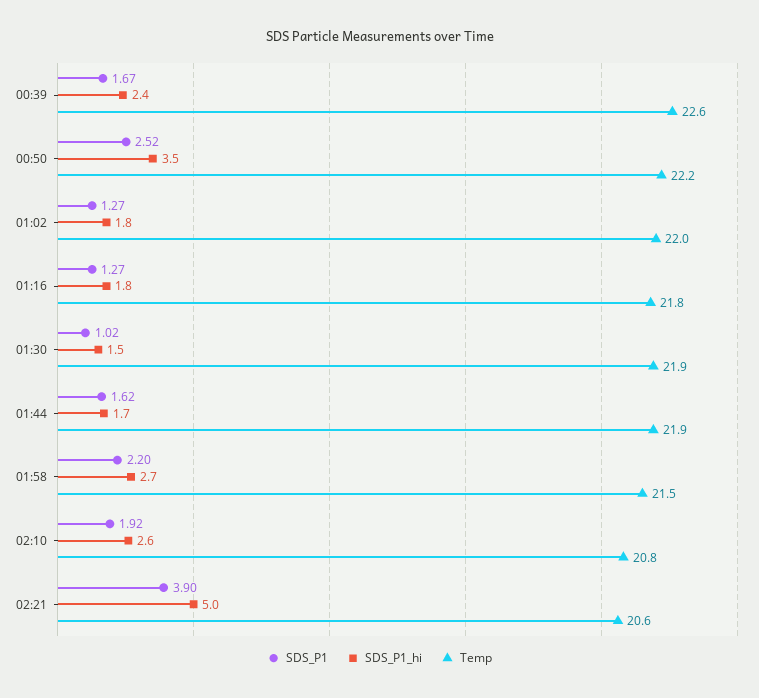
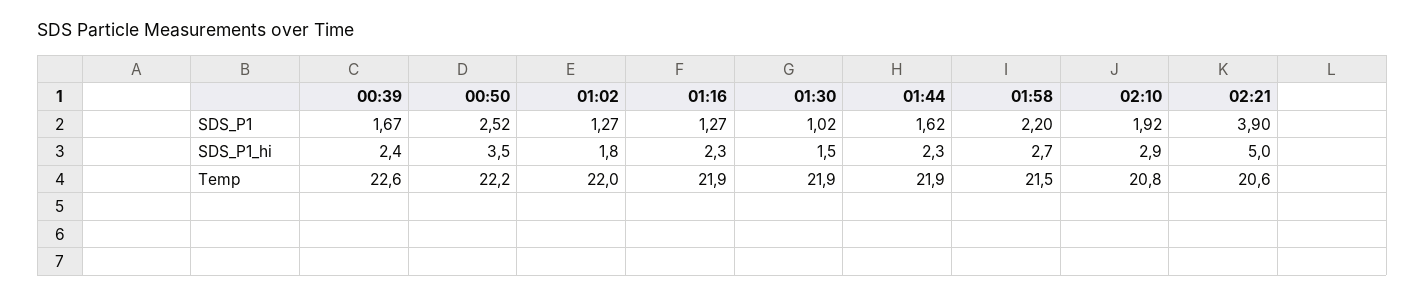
SDS_P1_hi, 01:16: 1.8 -> 2.3
Temp, 01:16: 21.8 -> 21.9
SDS_P1_hi, 01:44: 1.7 -> 2.3
SDS_P1_hi, 02:10: 2.6 -> 2.9

